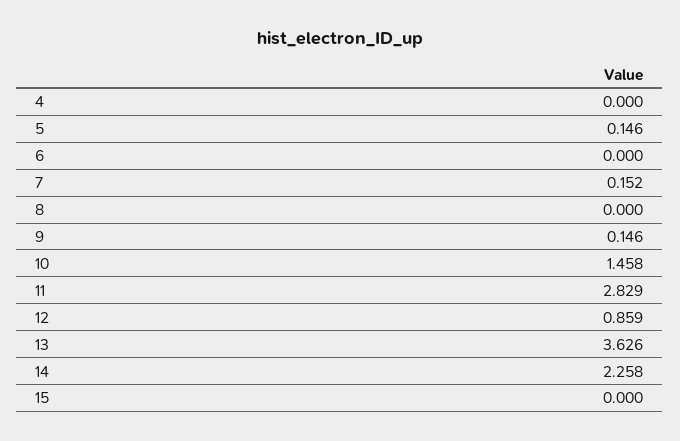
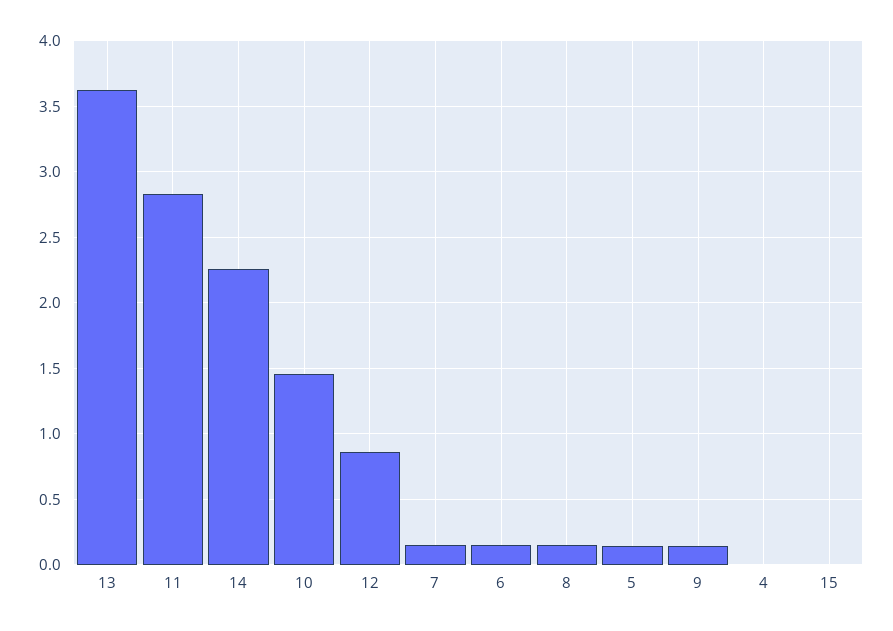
6: 0 -> 0.15
8: 0 -> 0.15

